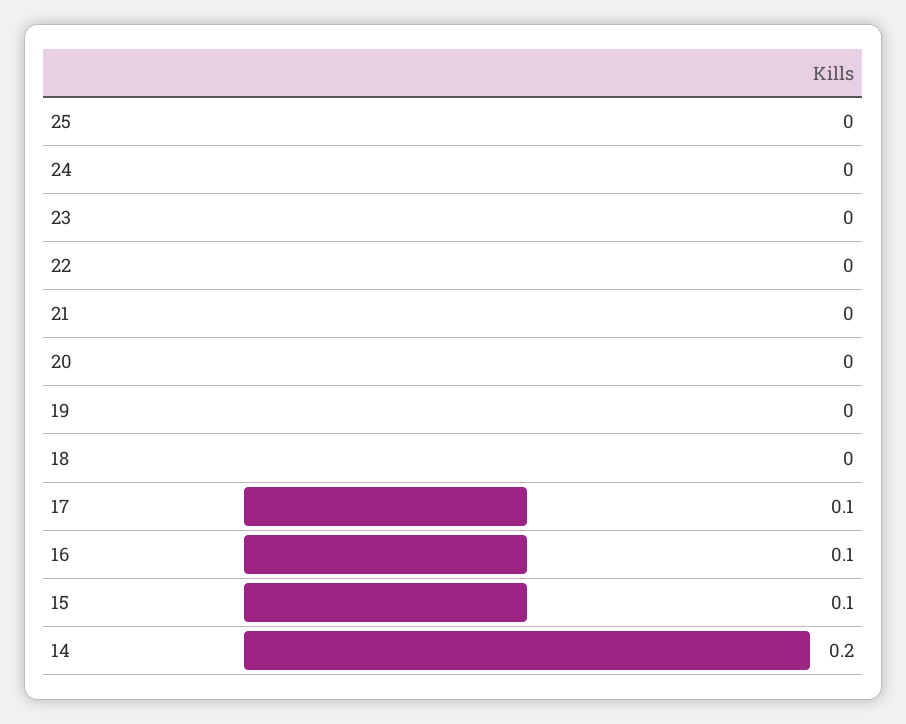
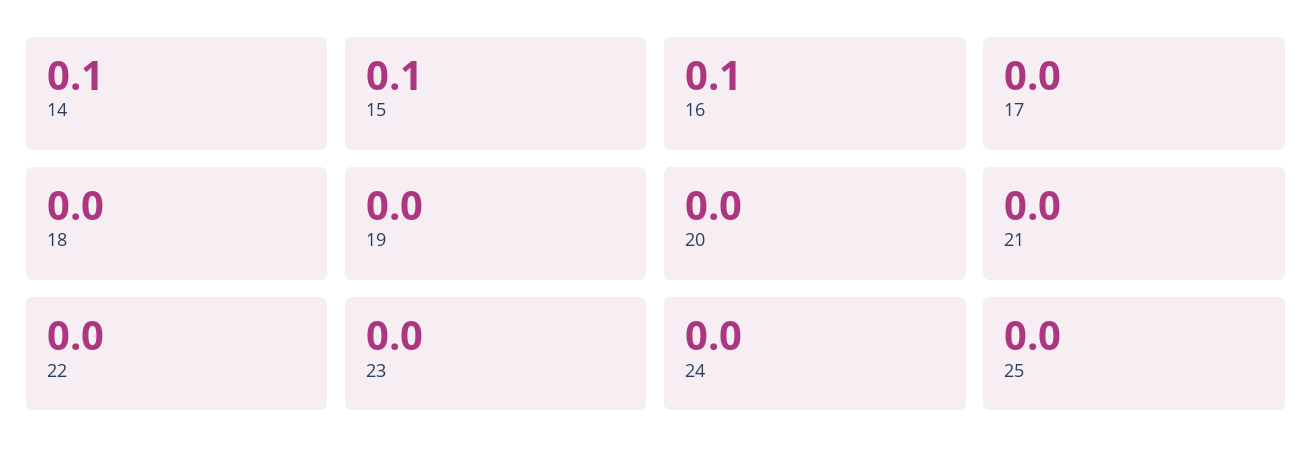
17: 0.1 -> 0
14: 0.2 -> 0.1

